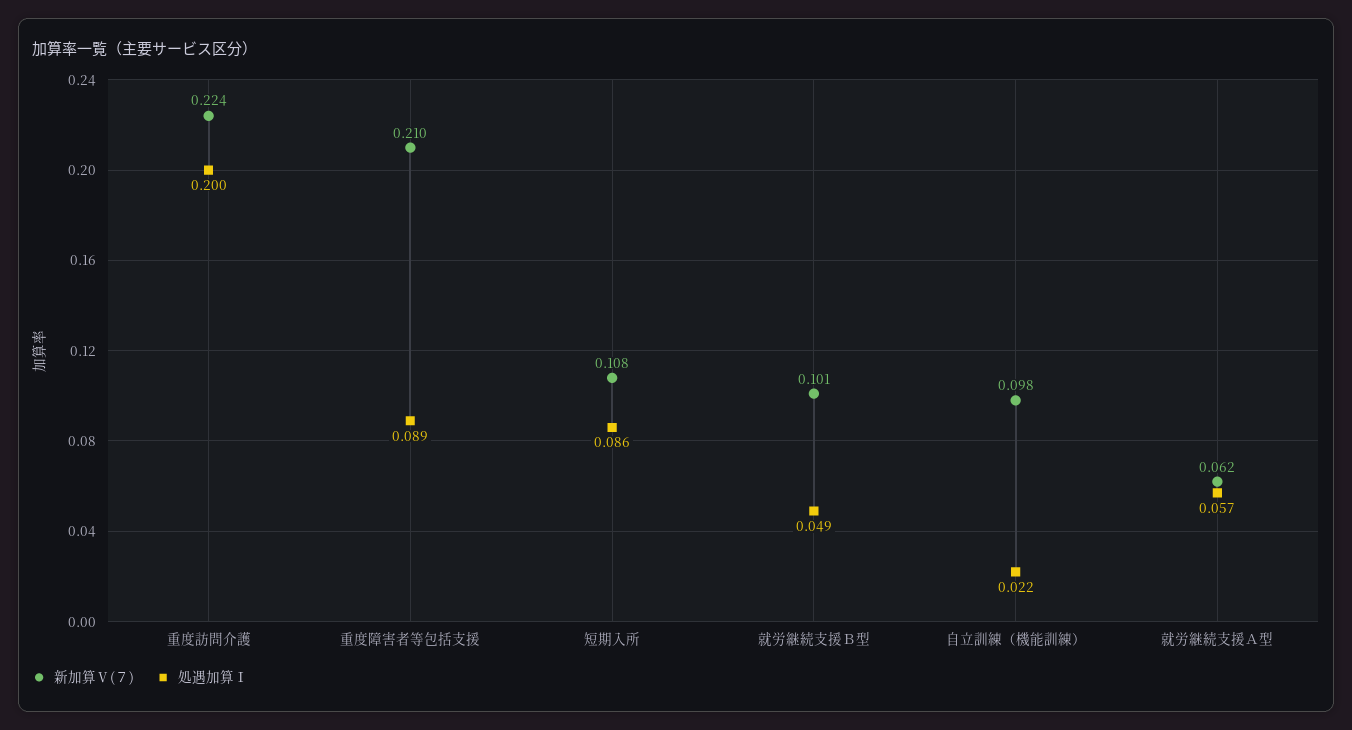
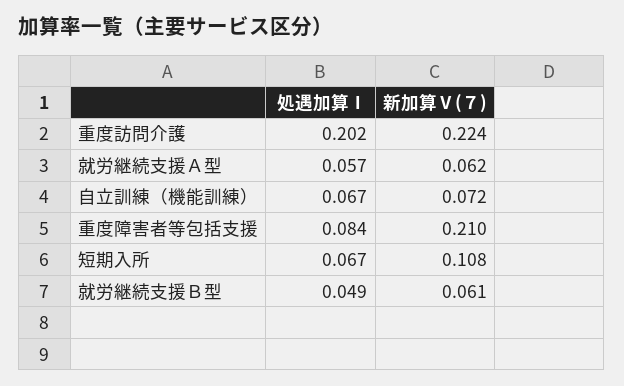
処遇加算Ⅰ, 重度訪問介護: 0.2 -> 0.202
処遇加算Ⅰ, 重度障害者等包括支援: 0.089 -> 0.084
処遇加算Ⅰ, 短期入所: 0.086 -> 0.067
新加算Ⅴ(７), 就労継続支援Ｂ型: 0.101 -> 0.061
新加算Ⅴ(７), 自立訓練（機能訓練）: 0.098 -> 0.072
処遇加算Ⅰ, 自立訓練（機能訓練）: 0.022 -> 0.067

